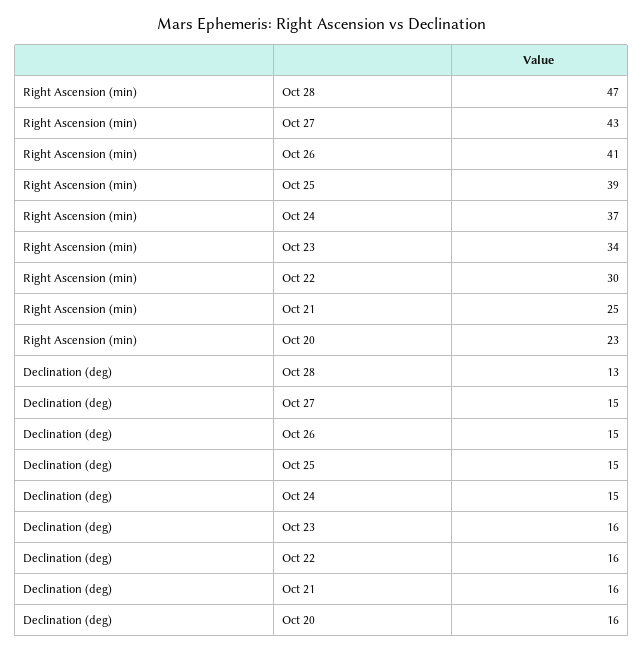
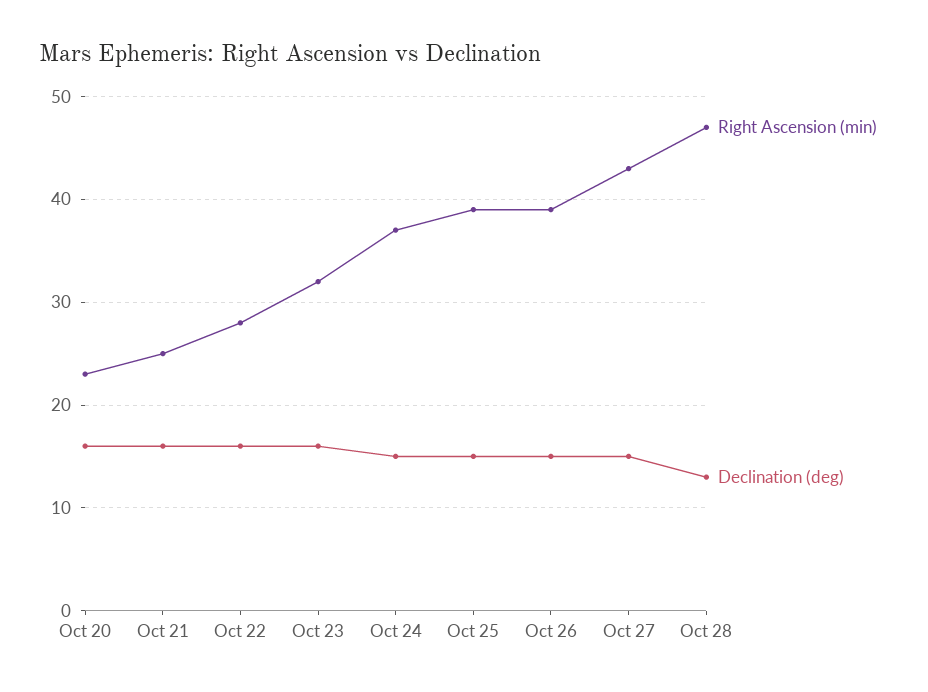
Right Ascension (min), Oct 26: 41 -> 39
Right Ascension (min), Oct 23: 34 -> 32
Right Ascension (min), Oct 22: 30 -> 28

